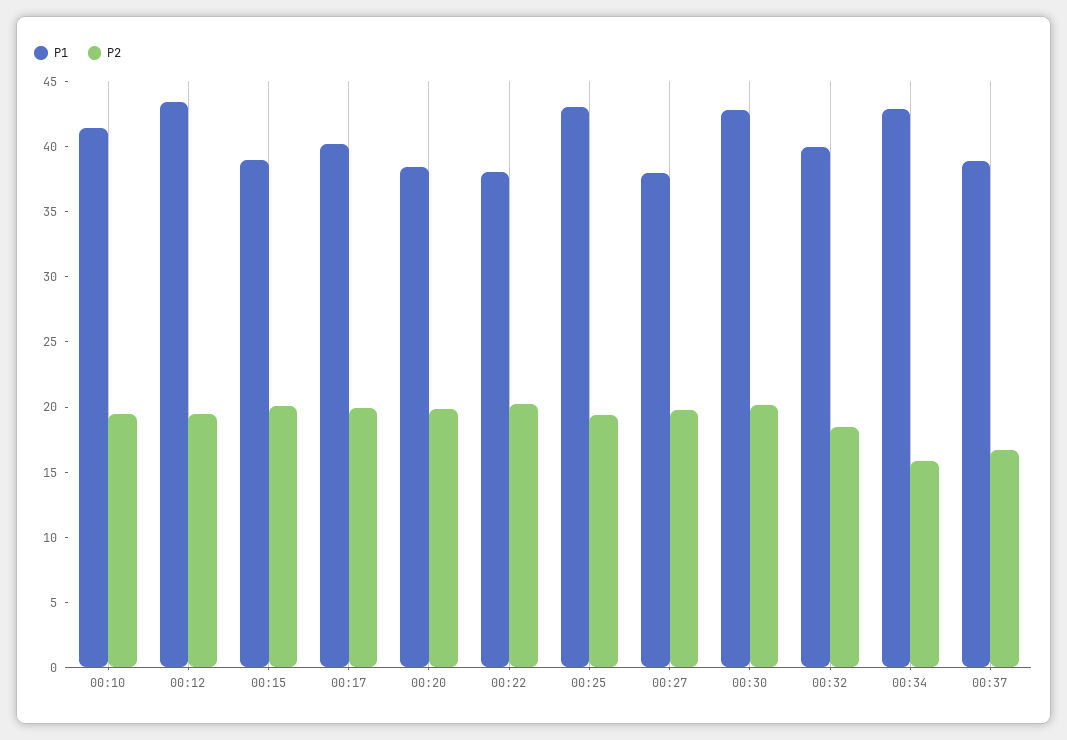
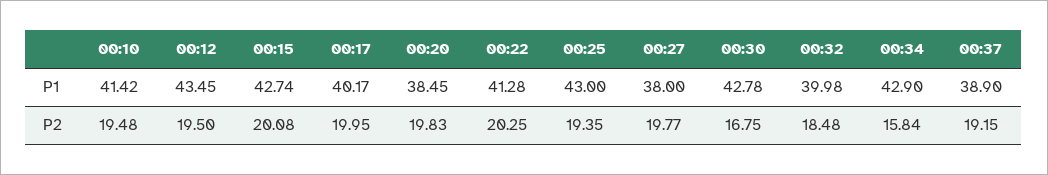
P1, 00:15: 39 -> 42.74
P1, 00:22: 38 -> 41.28
P2, 00:30: 20 -> 16.75
P2, 00:37: 17 -> 19.15

